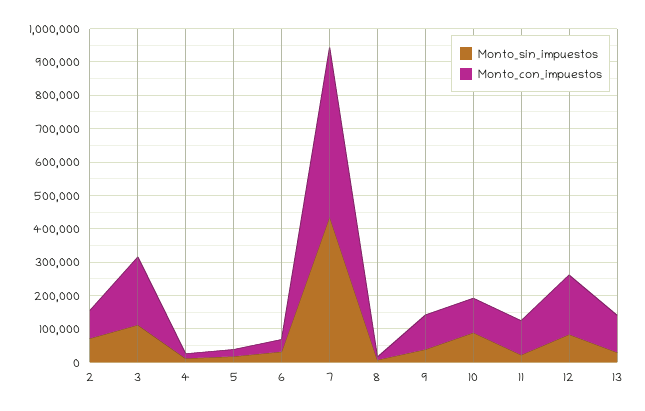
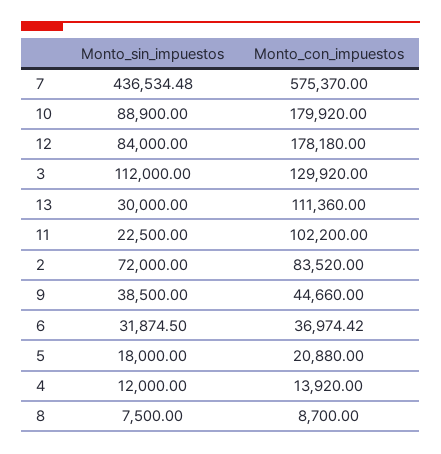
Monto_con_impuestos, 3: 200000 -> 129920
Monto_con_impuestos, 7: 500000 -> 575370
Monto_con_impuestos, 9: 100000 -> 44660
Monto_con_impuestos, 10: 100000 -> 179920

